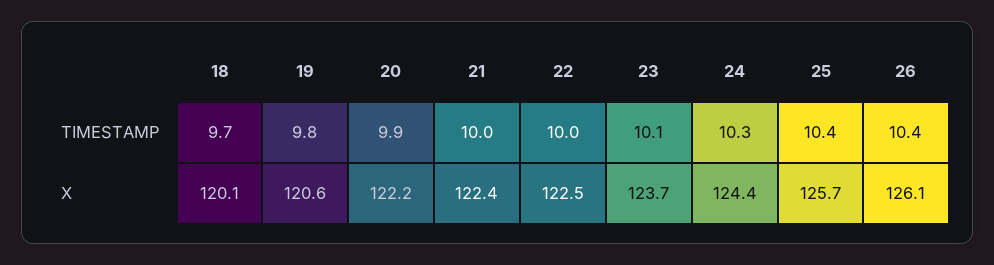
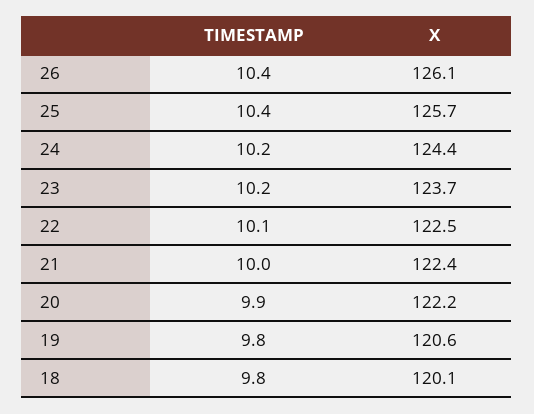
18, TIMESTAMP: 9.7 -> 9.8
22, TIMESTAMP: 10 -> 10.1
23, TIMESTAMP: 10.1 -> 10.2
24, TIMESTAMP: 10.3 -> 10.2

